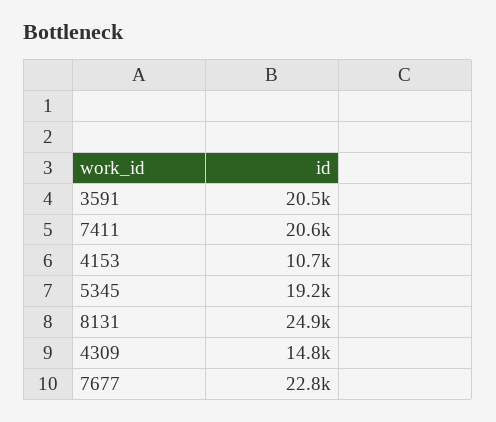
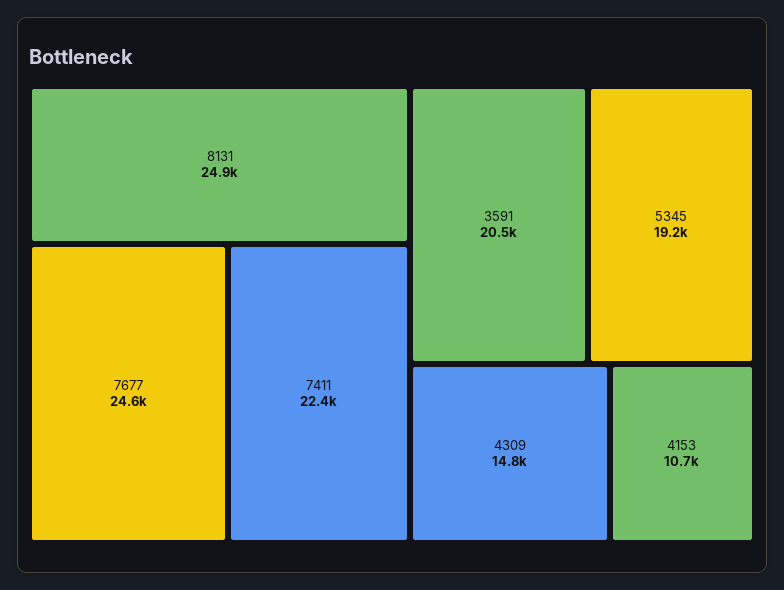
7411: 20600 -> 22400
7677: 22800 -> 24600

